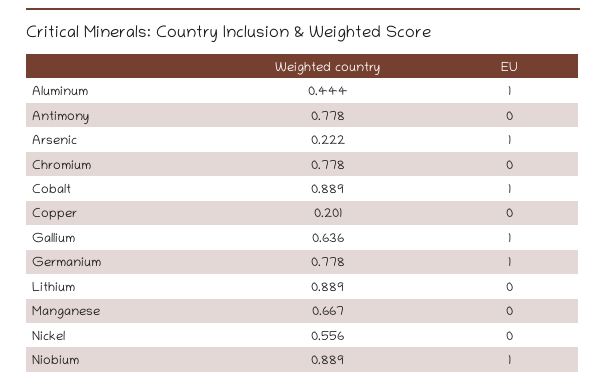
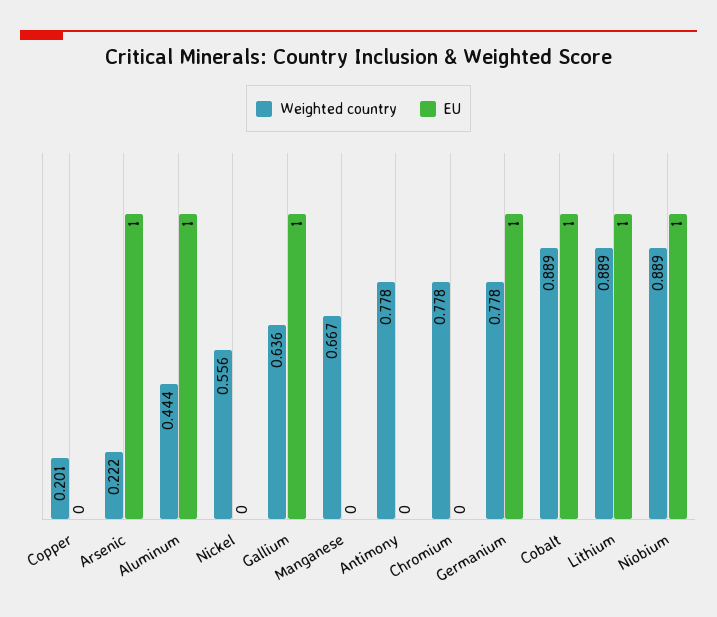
EU, Lithium: 0 -> 1

